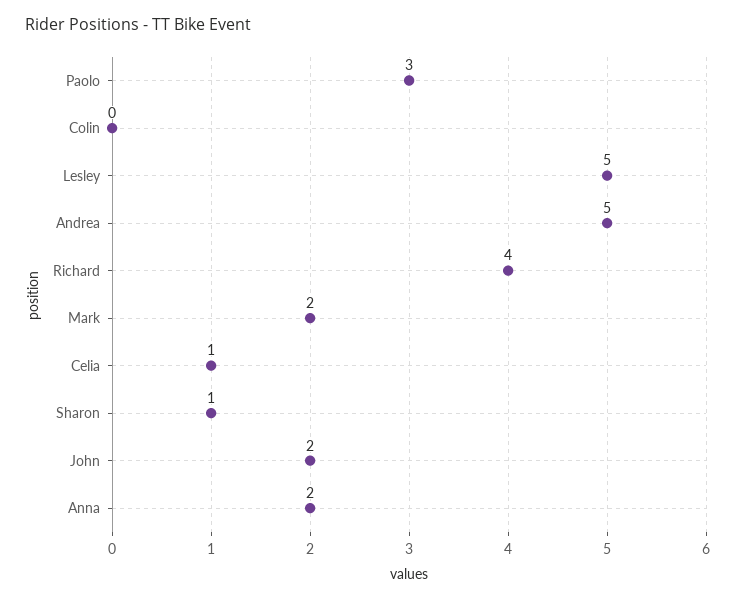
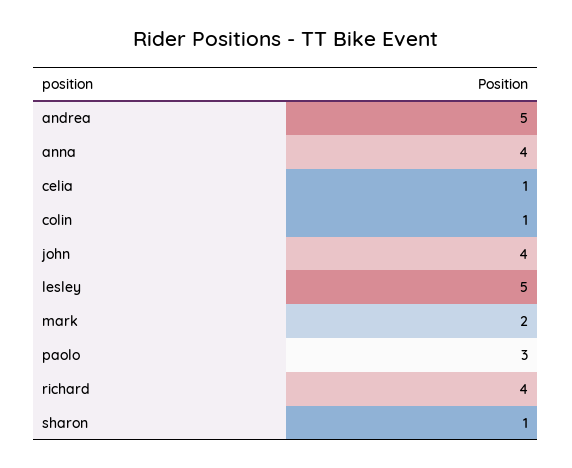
Colin: 0 -> 1
John: 2 -> 4
Anna: 2 -> 4

